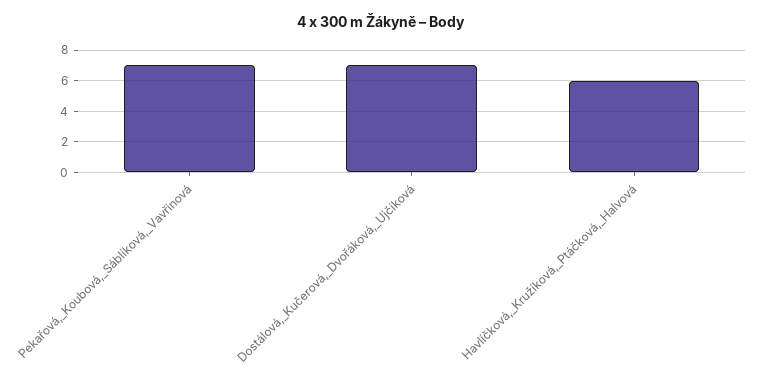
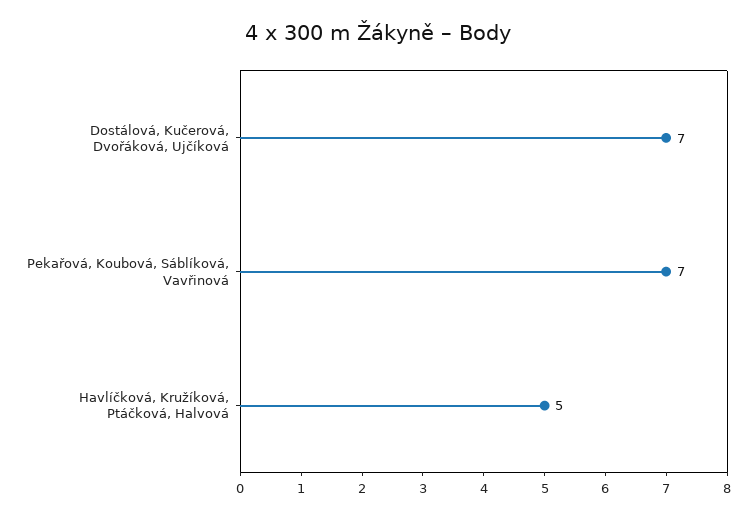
Havlíčková,_Kružíková,_Ptáčková,_Halvová: 6 -> 5

